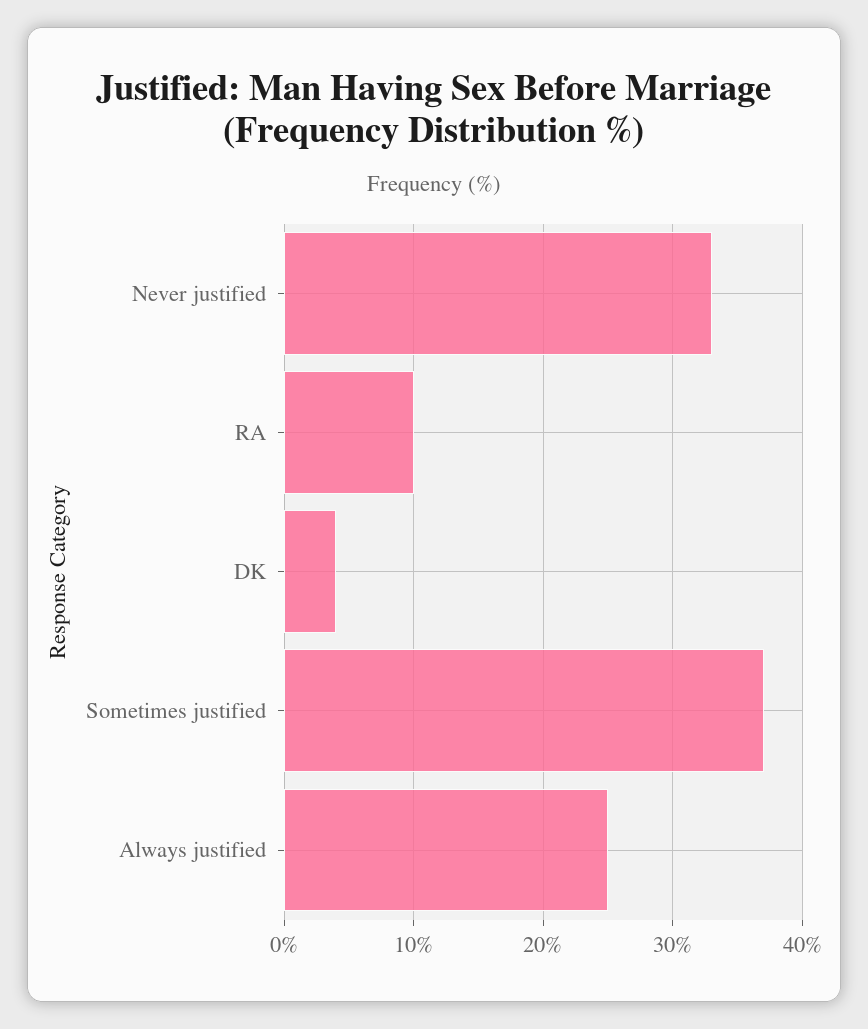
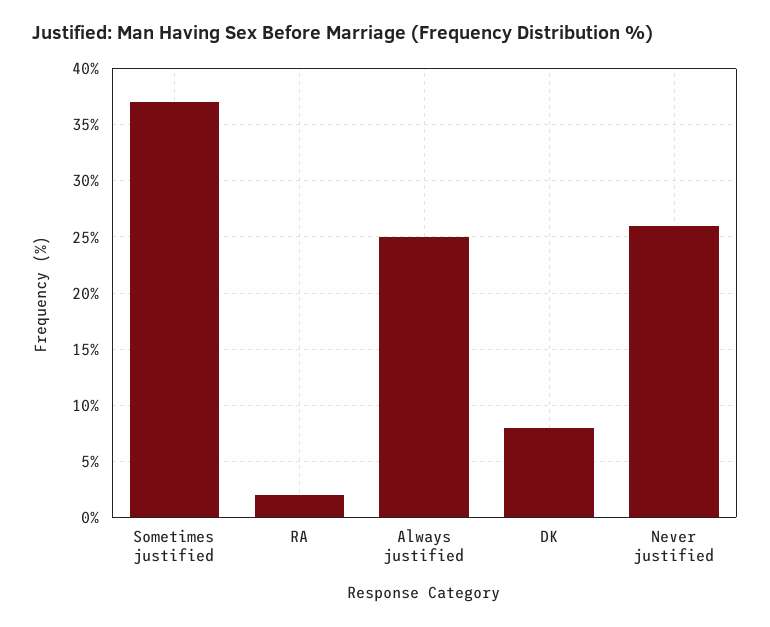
Never justified: 33 -> 26
RA: 10 -> 2
DK: 4 -> 8

